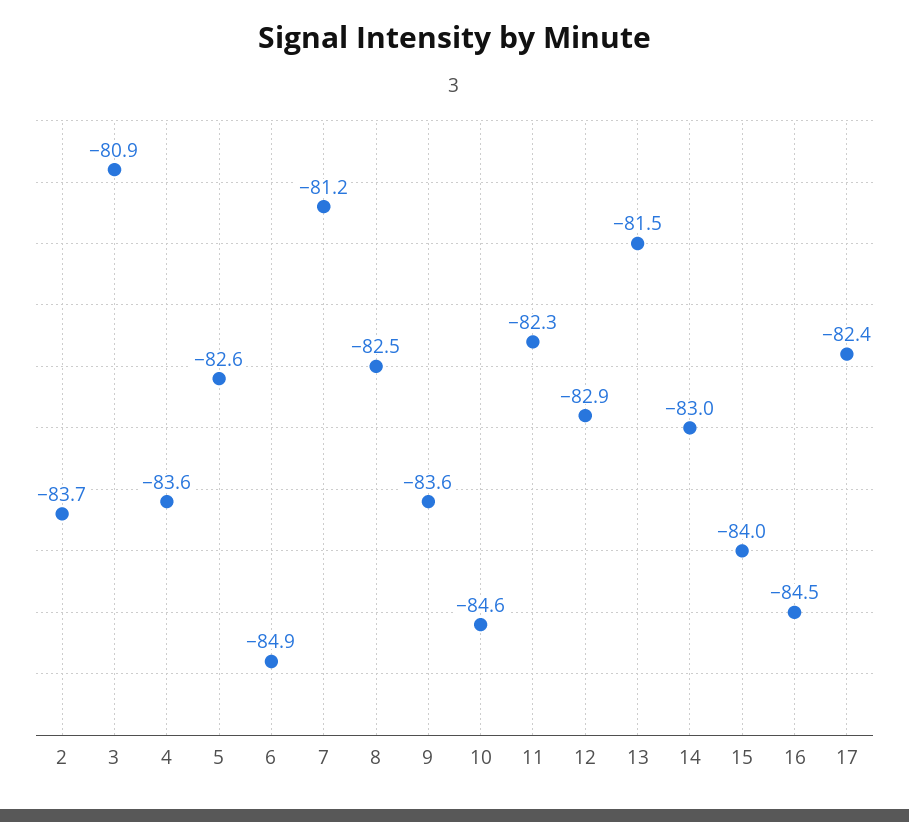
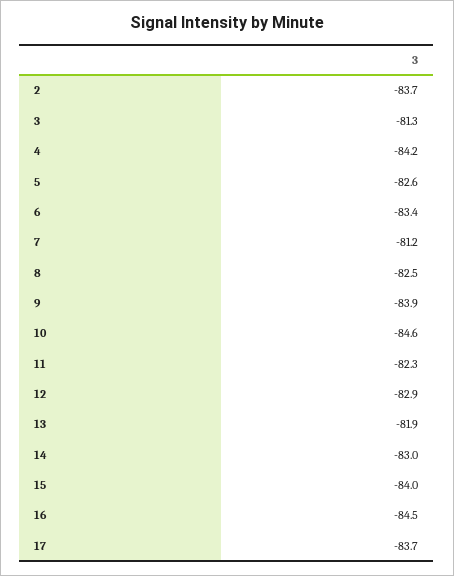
3: -80.9 -> -81.3
4: -83.6 -> -84.2
6: -84.9 -> -83.4
9: -83.6 -> -83.9
13: -81.5 -> -81.9
17: -82.4 -> -83.7

